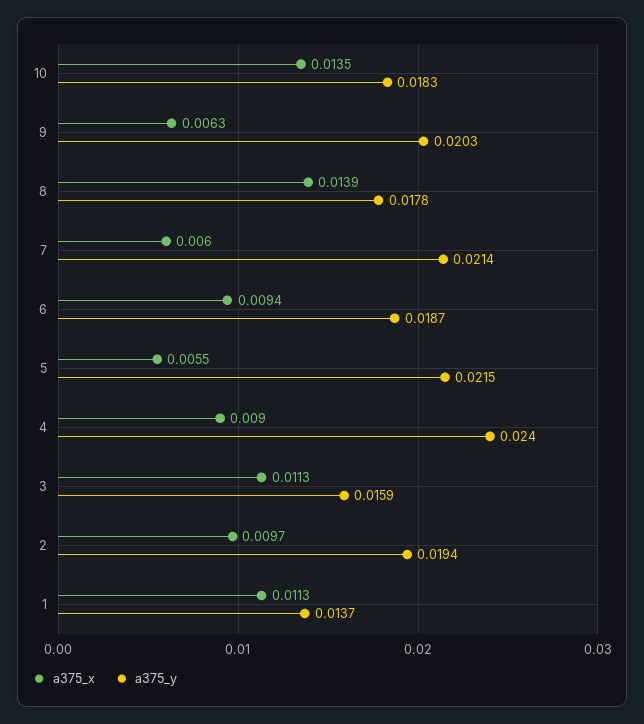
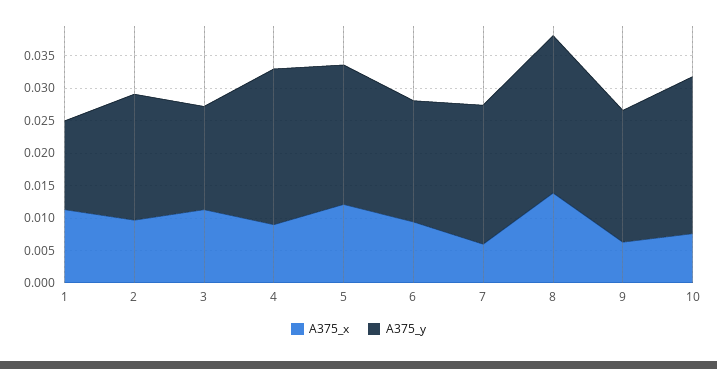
a375_x, 10: 0.0135 -> 0.0075
a375_y, 10: 0.0183 -> 0.025
a375_y, 8: 0.0178 -> 0.025
a375_x, 5: 0.0055 -> 0.0125

